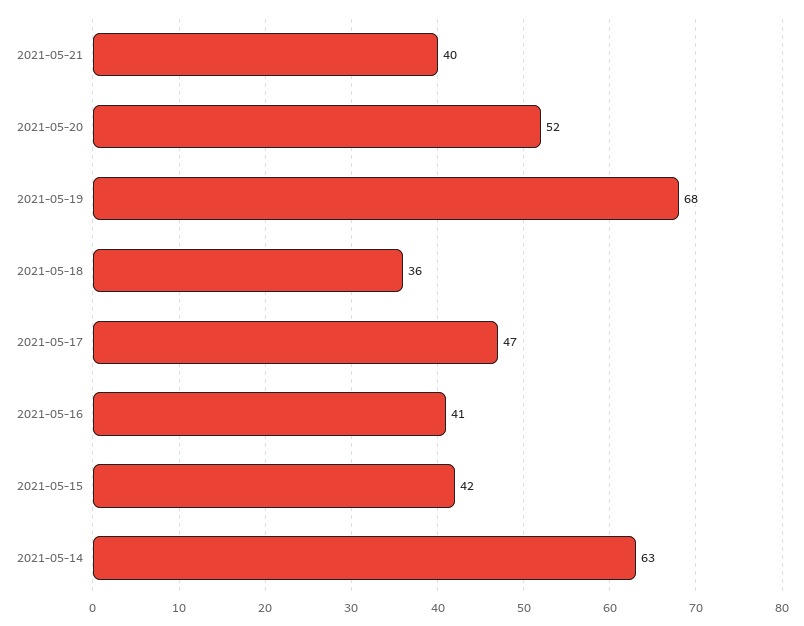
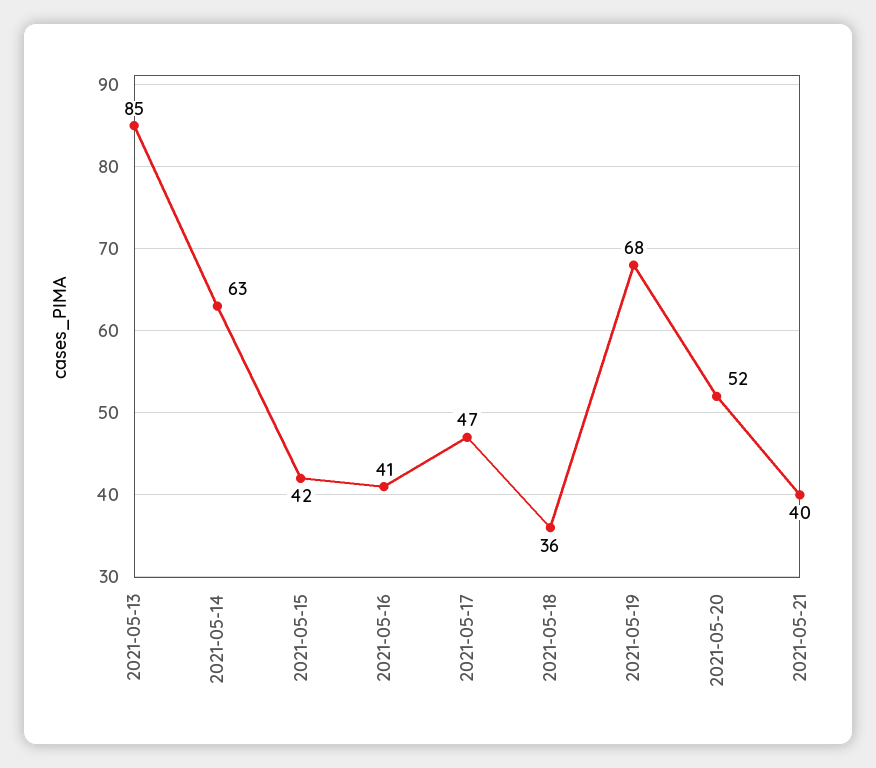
2021-05-13: none -> 85

